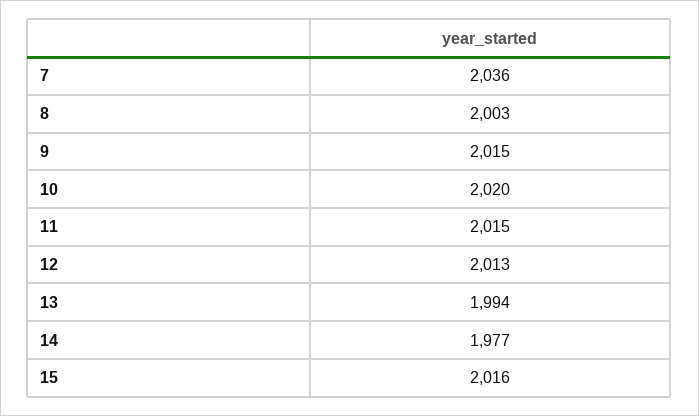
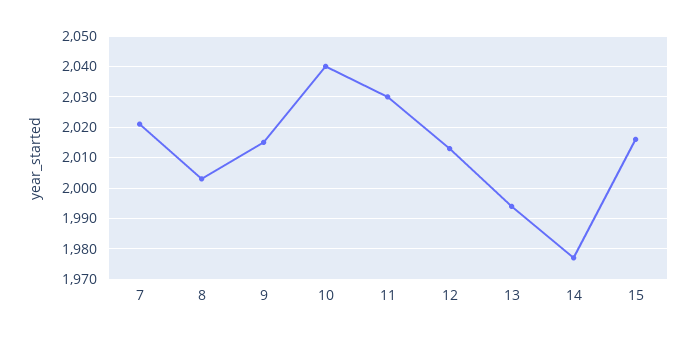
7: 2036 -> 2020
10: 2020 -> 2040
11: 2015 -> 2030

